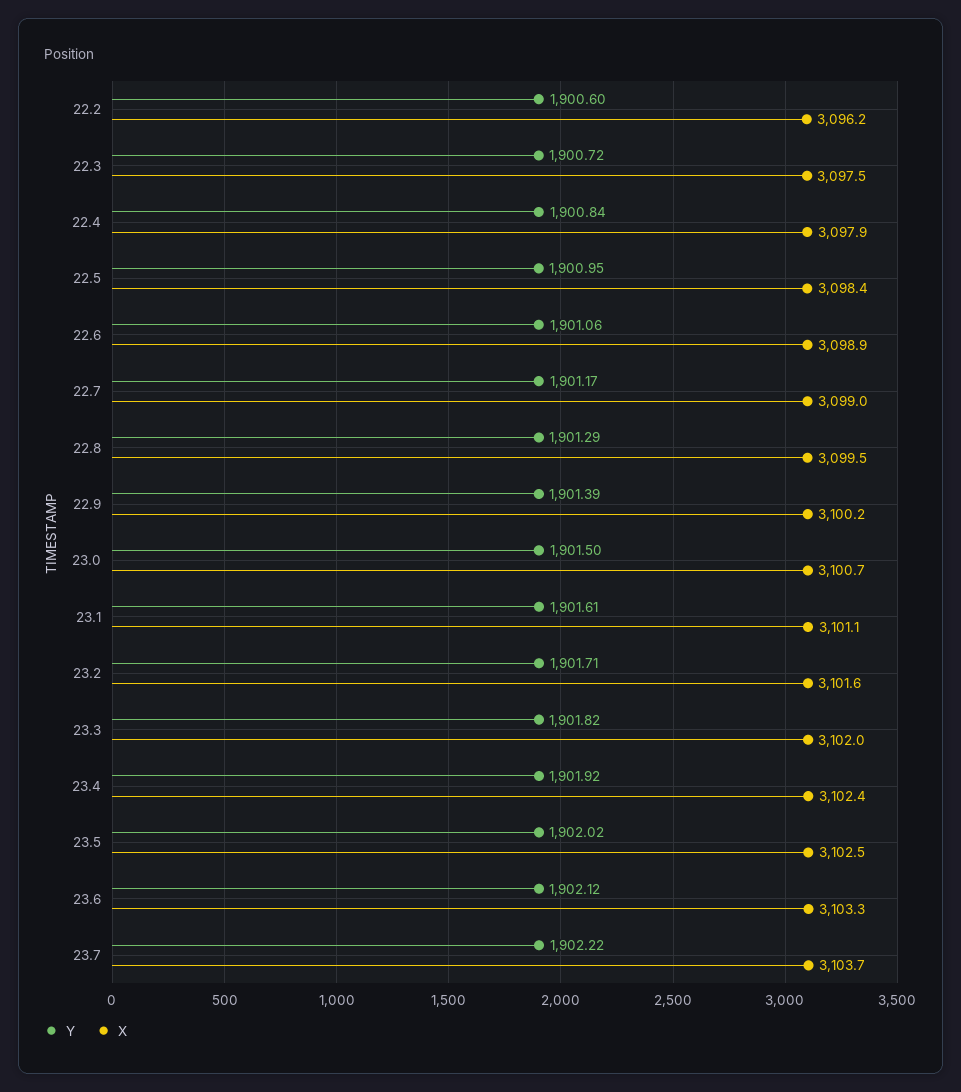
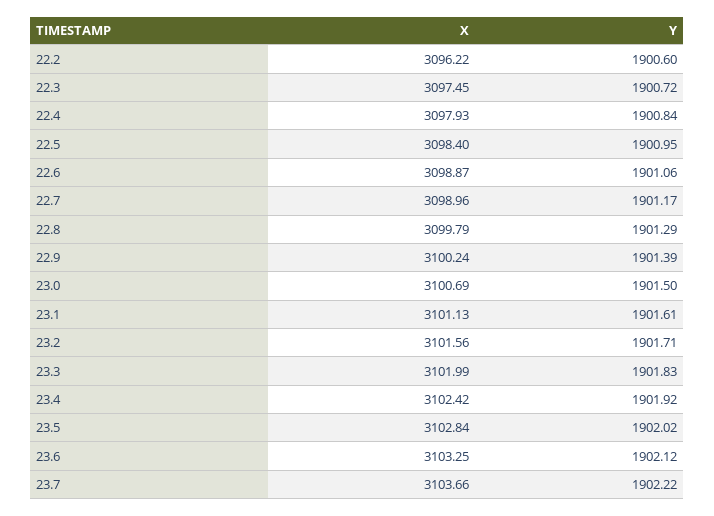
X, 22.8: 3099.5 -> 3099.79
Y, 23.3: 1901.82 -> 1901.83
X, 23.5: 3102.5 -> 3102.84

